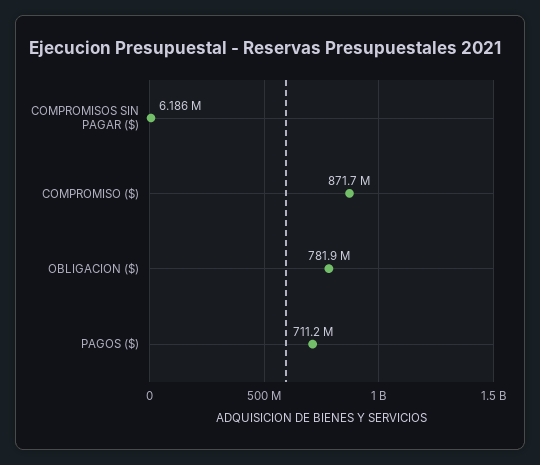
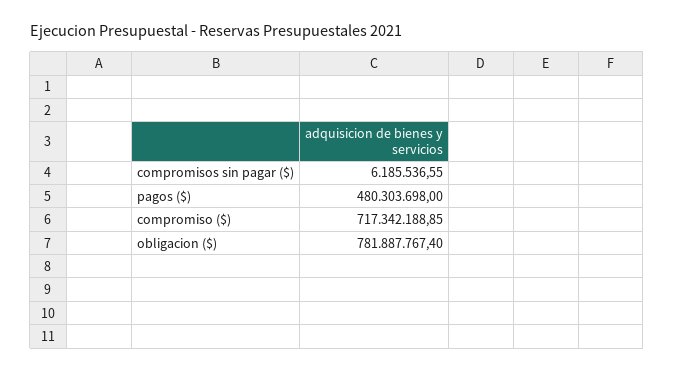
COMPROMISO ($): 871700000 -> 717342188.85
PAGOS ($): 711200000 -> 480303698

